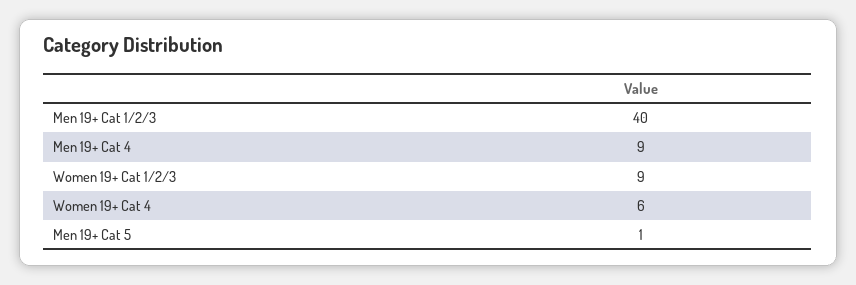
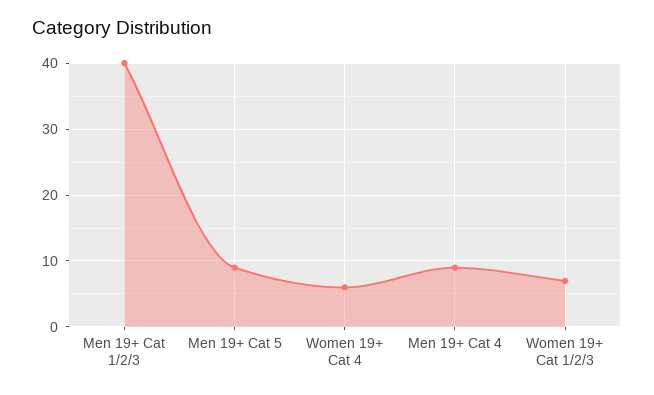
Women 19+ Cat 1/2/3: 9 -> 7
Men 19+ Cat 5: 1 -> 9

